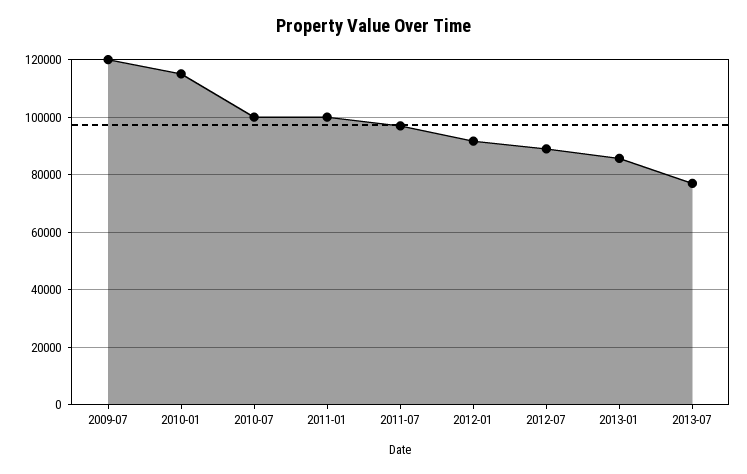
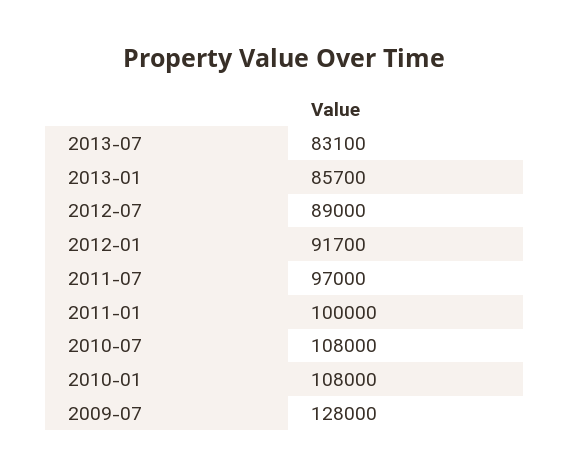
2009-07: 120000 -> 128000
2010-01: 115000 -> 108000
2010-07: 100000 -> 108000
2013-07: 77500 -> 83100

